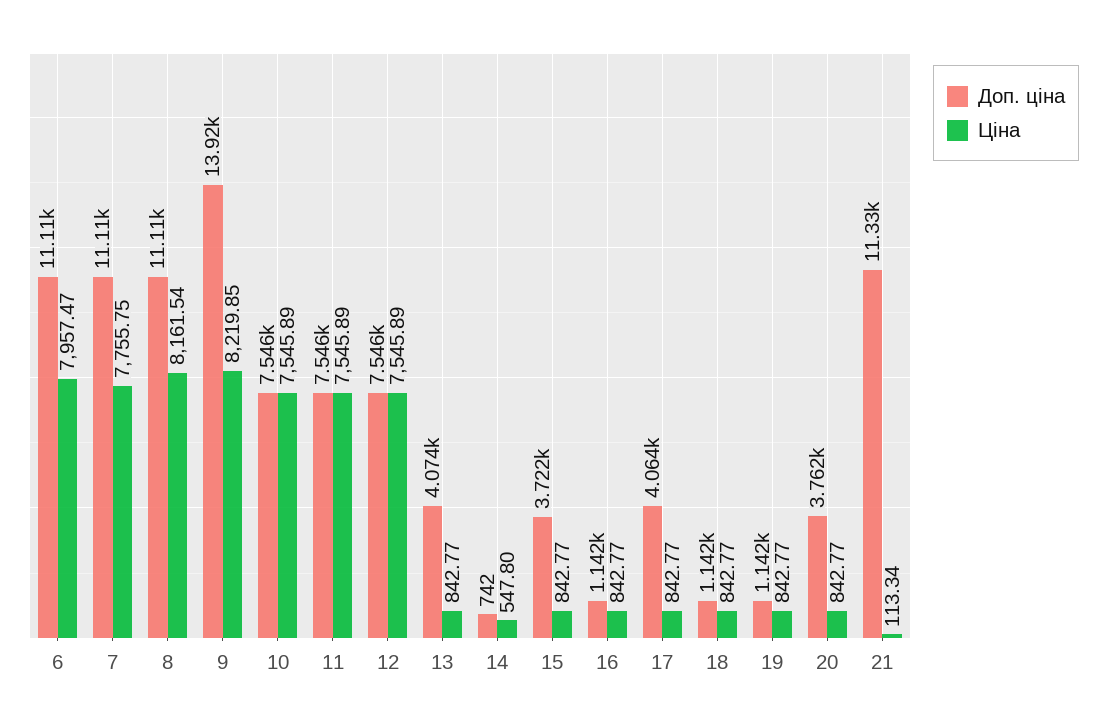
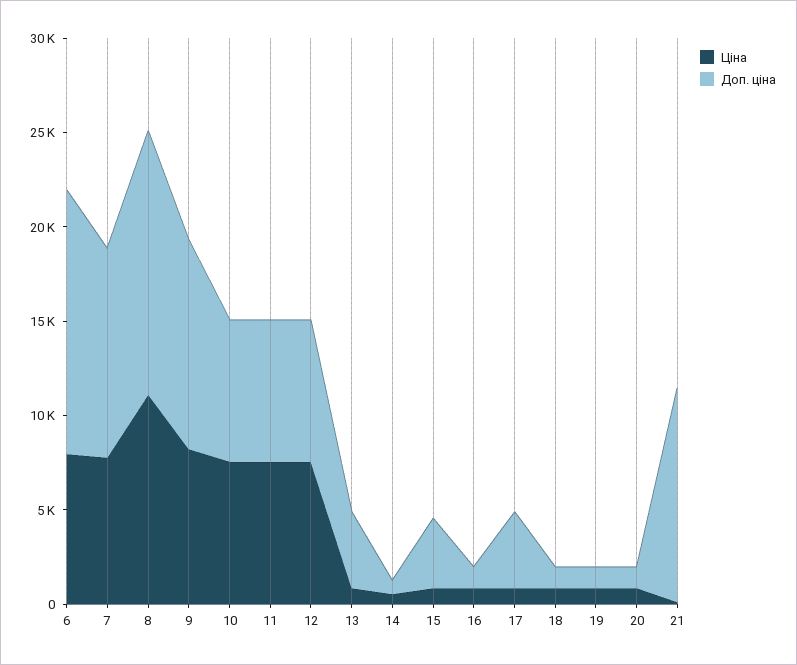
Доп. ціна, 6: 11110 -> 14000
Доп. ціна, 8: 11110 -> 14000
Ціна, 8: 8161.54 -> 11000
Доп. ціна, 9: 13920 -> 11000
Доп. ціна, 20: 3762 -> 1000

